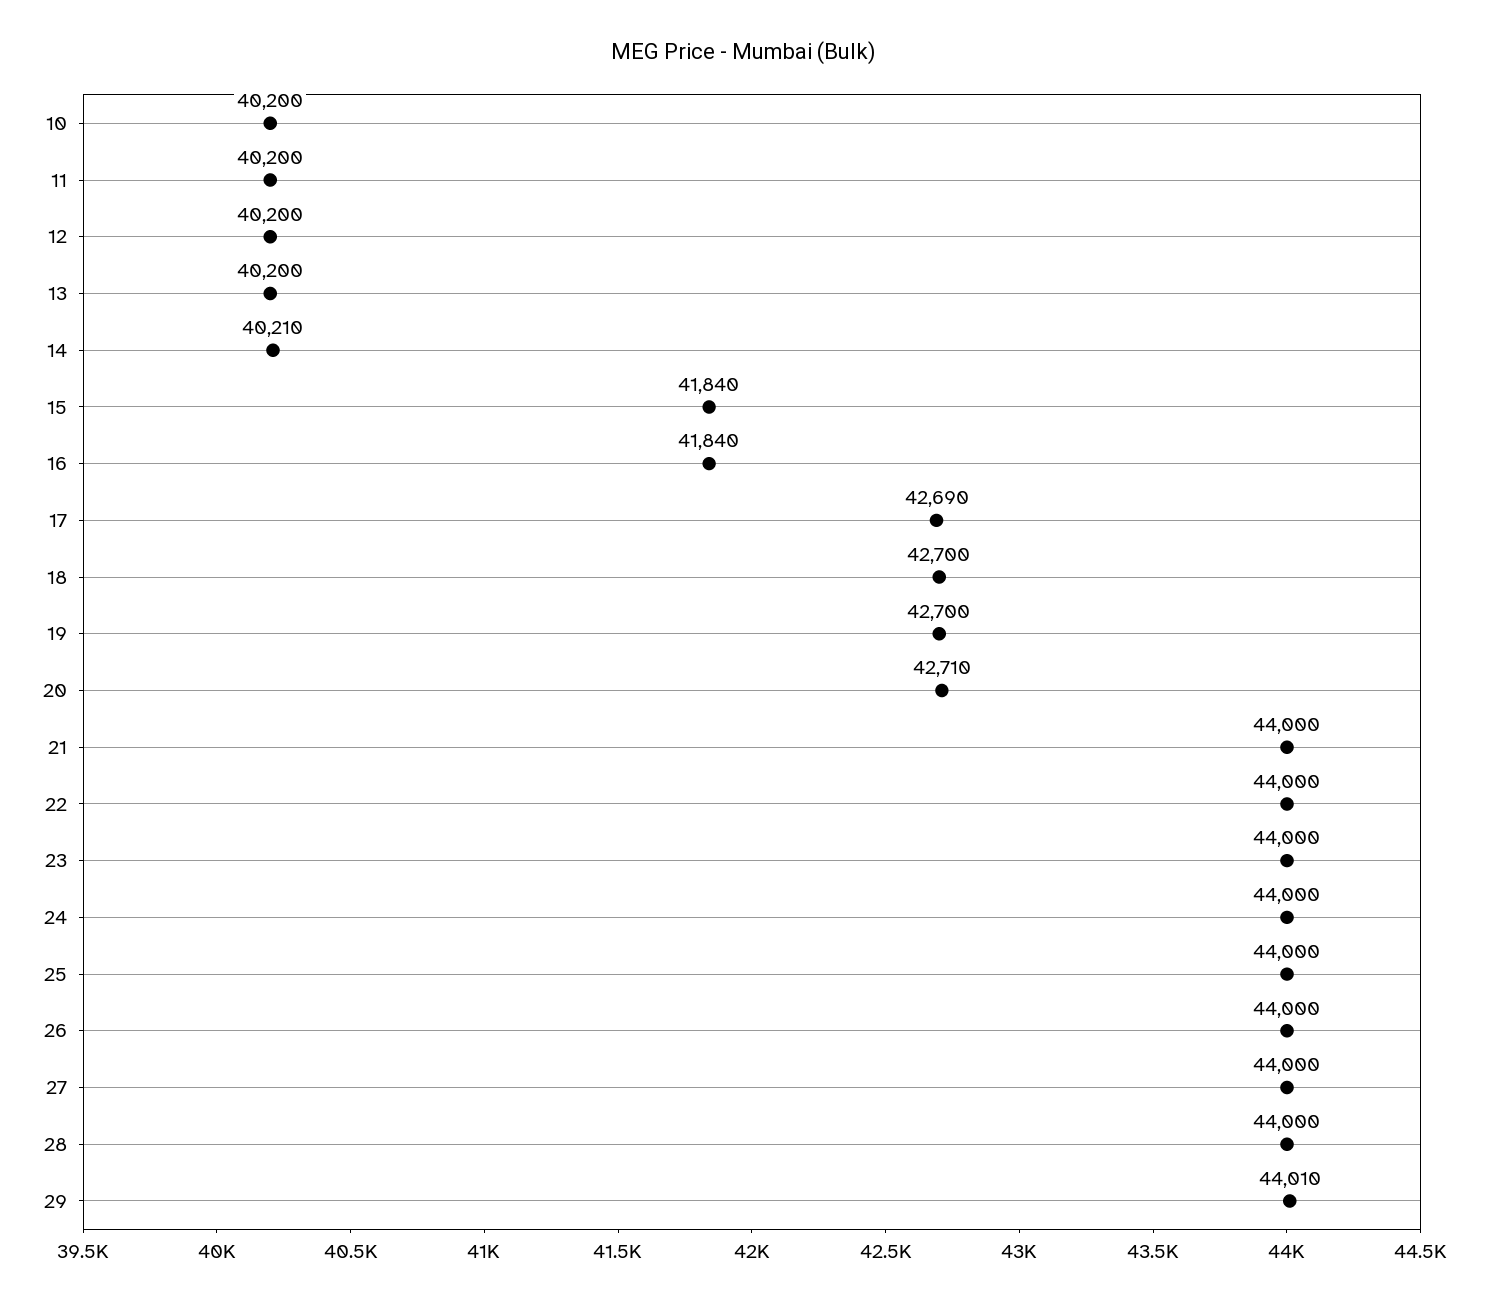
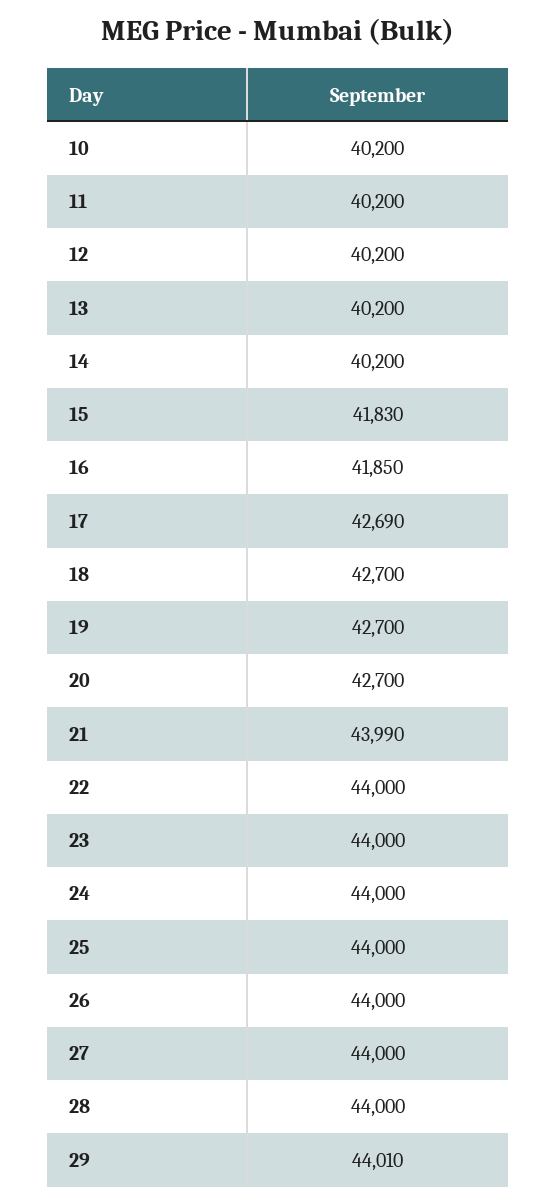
14: 40210 -> 40200
15: 41840 -> 41830
16: 41840 -> 41850
20: 42710 -> 42700
21: 44000 -> 43990

